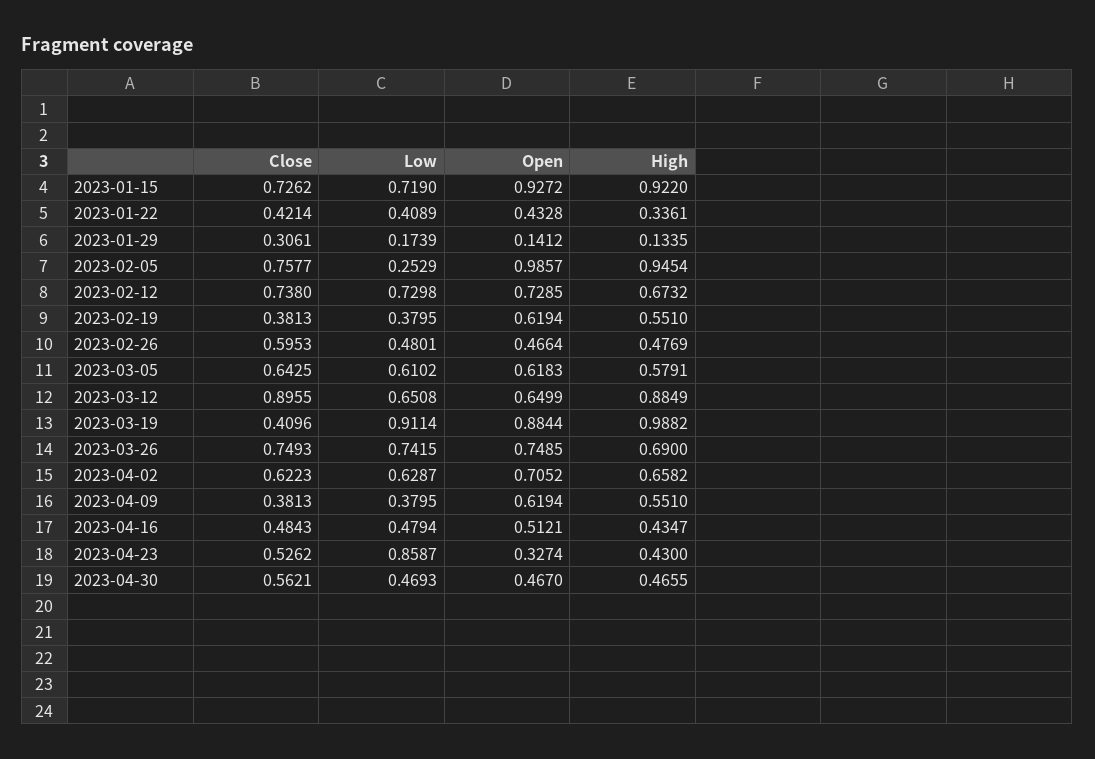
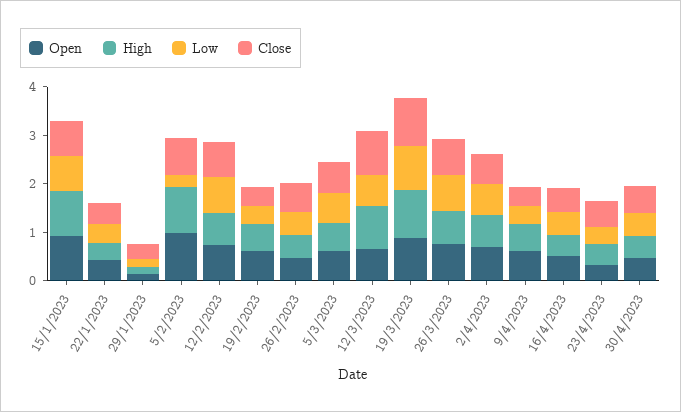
Close, 2023-03-19: 0.4096 -> 1
Low, 2023-04-23: 0.8587 -> 0.4

